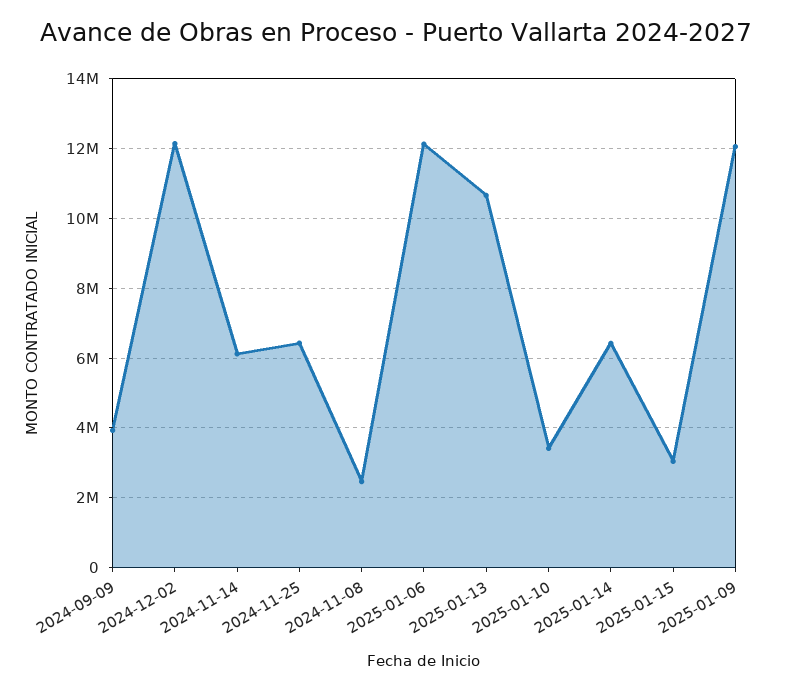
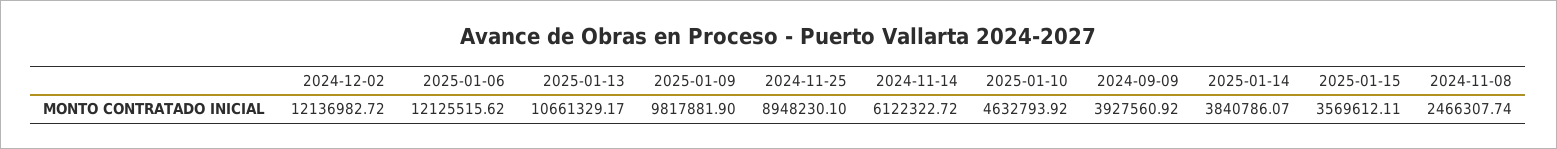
2024-11-25: 6400000 -> 8948230.1
2025-01-10: 3400000 -> 4632793.92
2025-01-14: 6400000 -> 3840786.07
2025-01-15: 3000000 -> 3569612.11
2025-01-09: 12000000 -> 9817881.9

